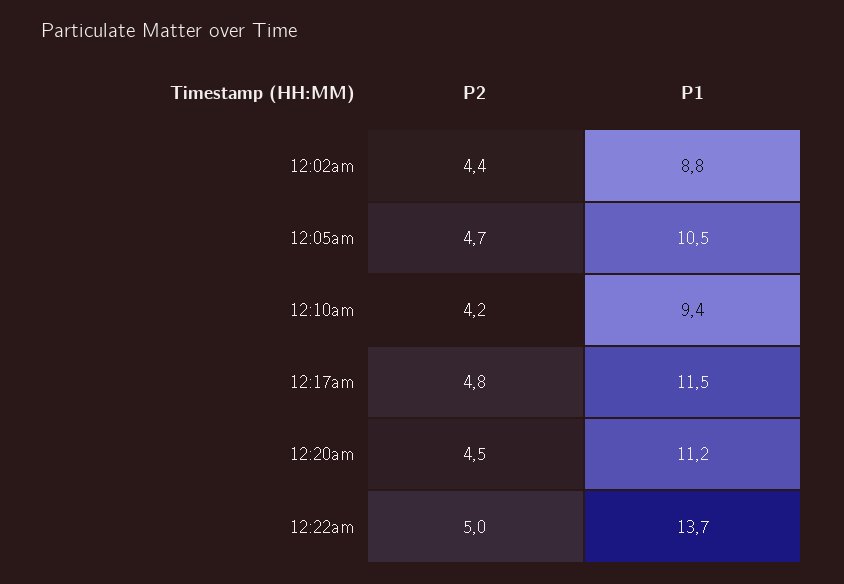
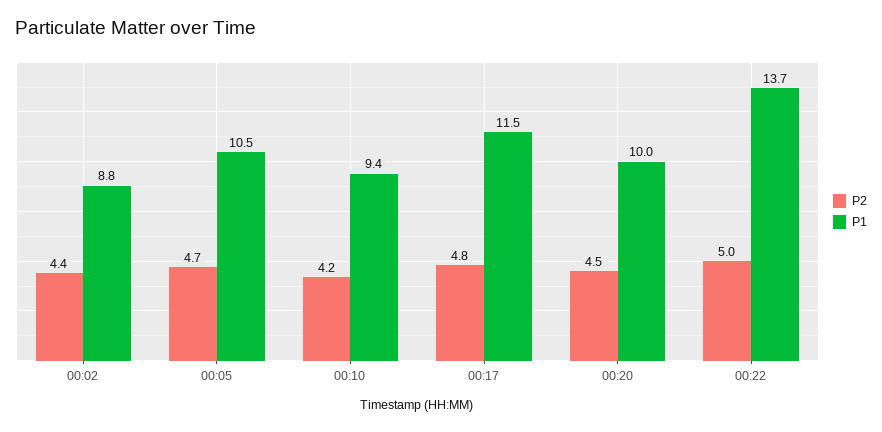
P1, 12:20am: 11.2 -> 10

